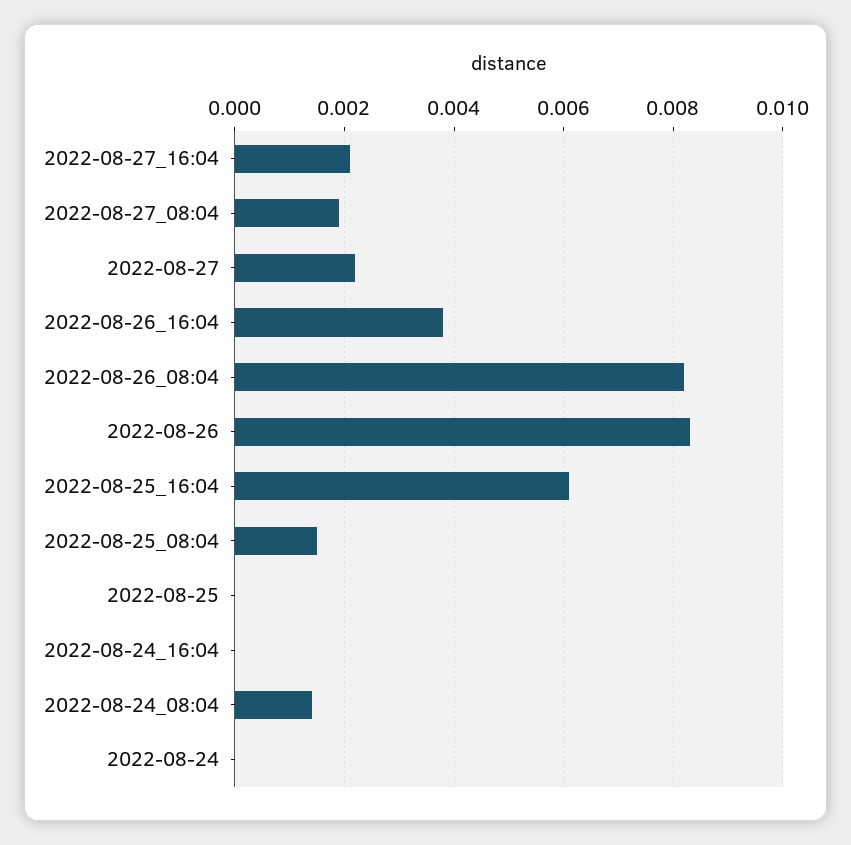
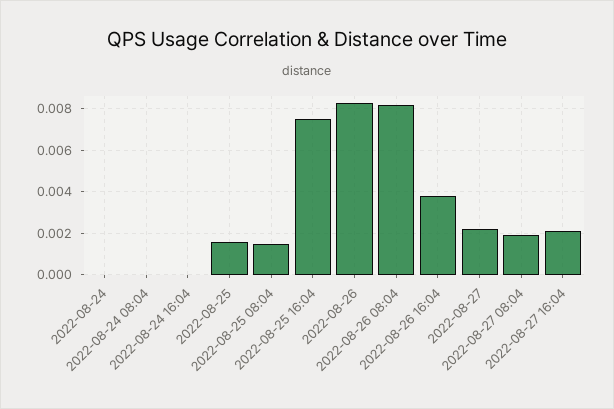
2022-08-25_16:04: 0.006 -> 0.0075
2022-08-25: 0 -> 0.0015
2022-08-24_08:04: 0.0015 -> 0

